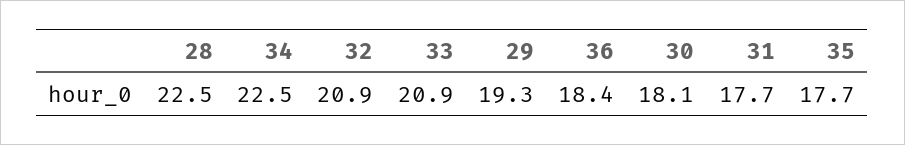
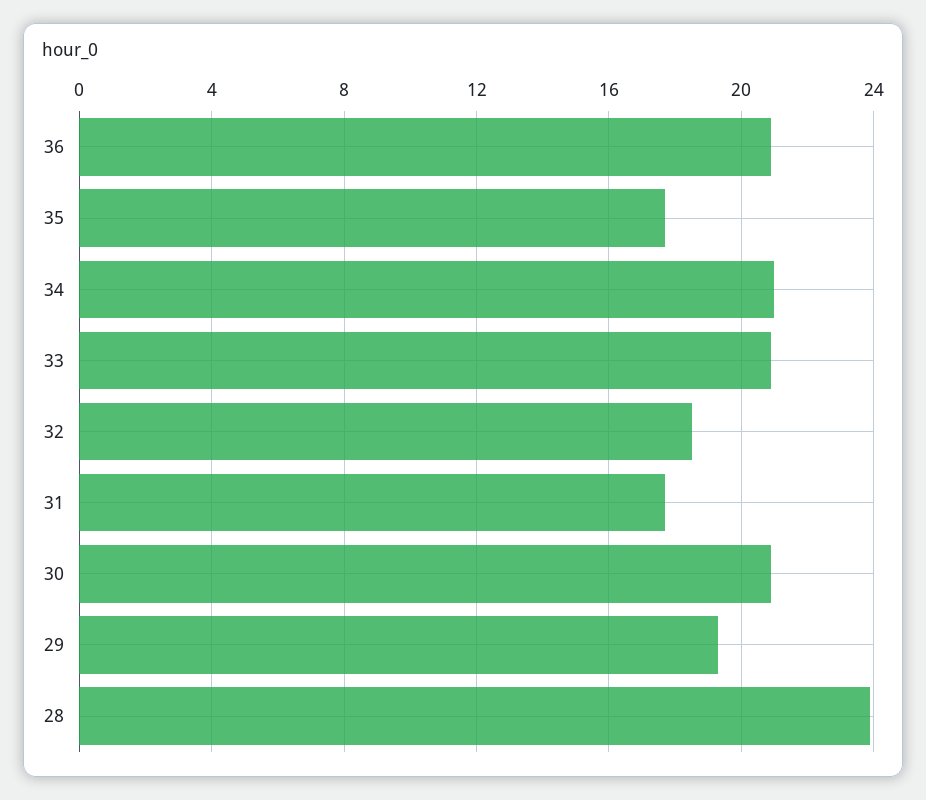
28: 22.5 -> 24
34: 22.5 -> 21
32: 20.9 -> 18.5
36: 18.4 -> 21
30: 18.1 -> 21

